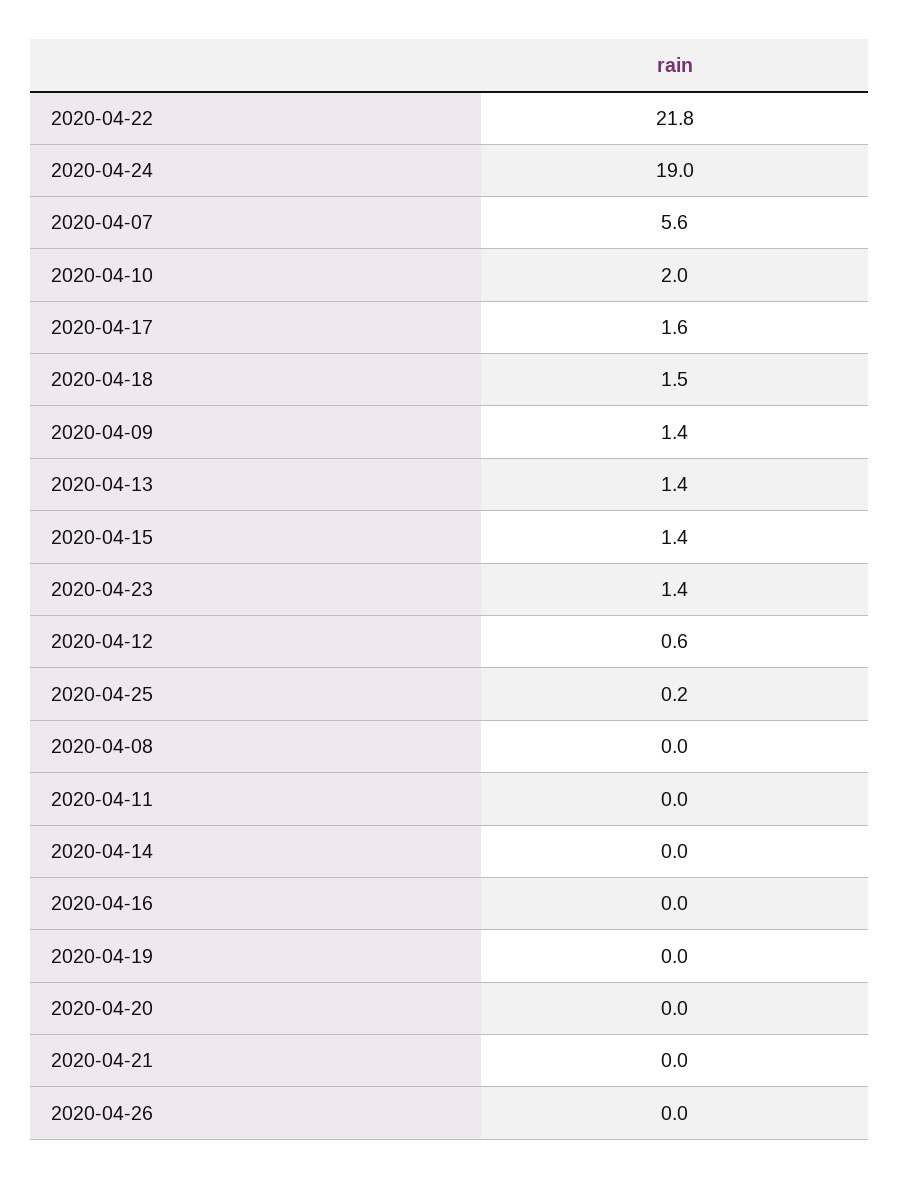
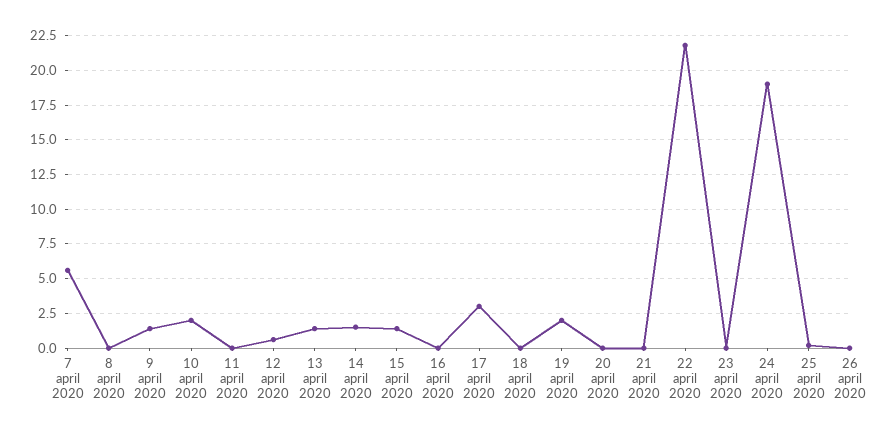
2020-04-17: 1.6 -> 3
2020-04-18: 1.5 -> 0
2020-04-23: 1.4 -> 0
2020-04-14: 0 -> 1.5
2020-04-19: 0 -> 2

